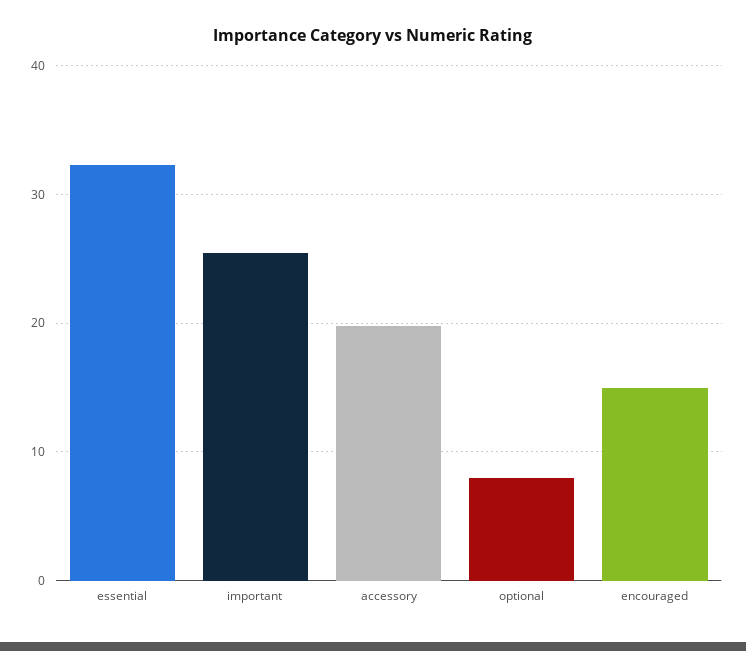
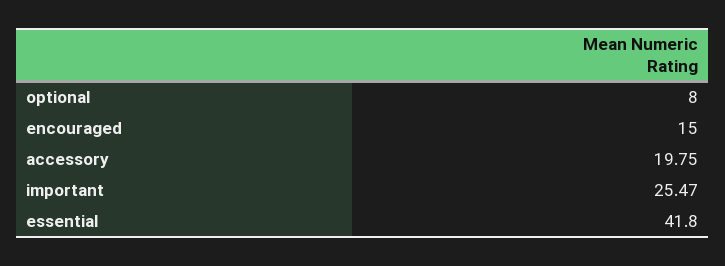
essential: 32 -> 41.8

